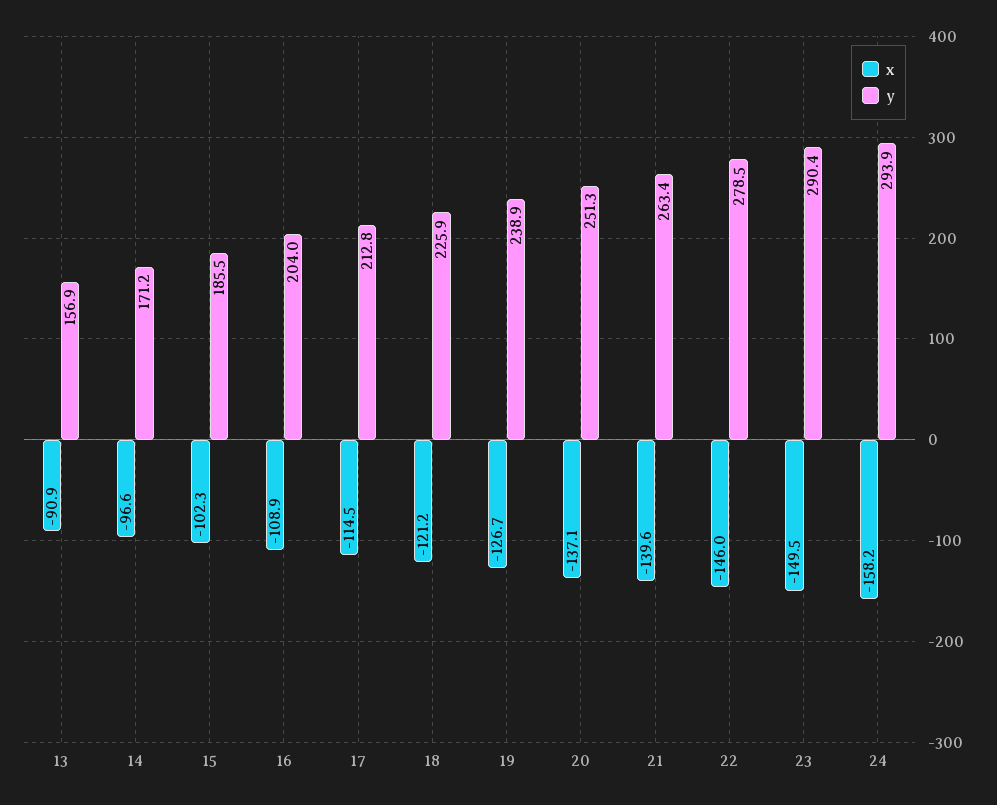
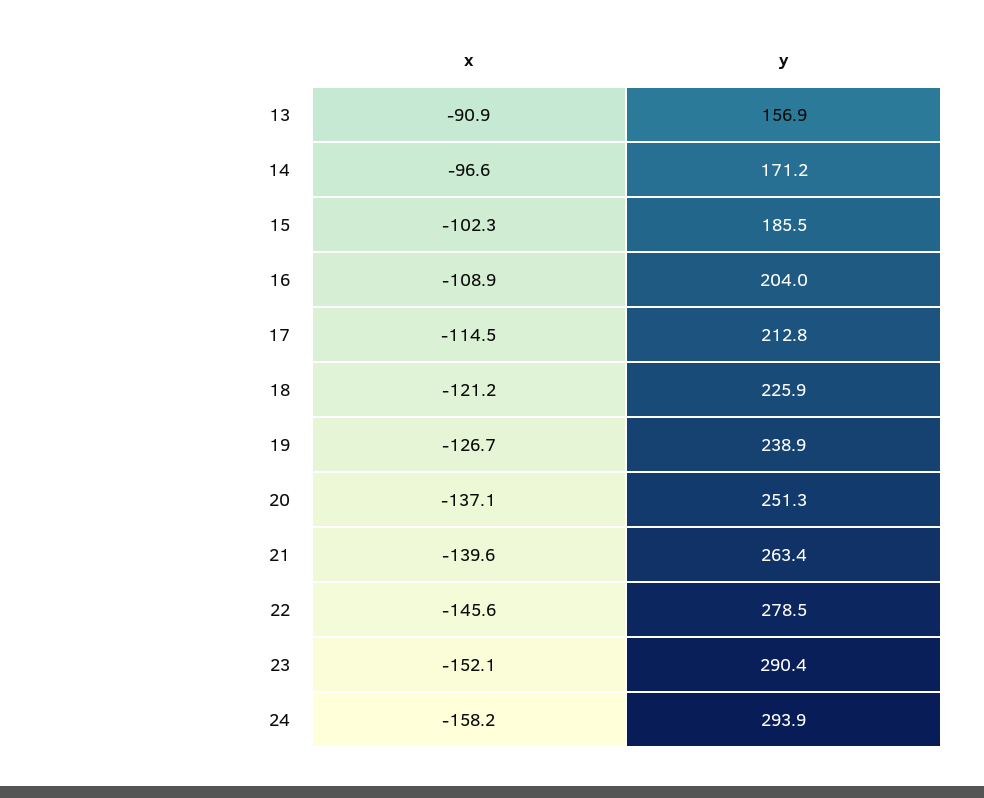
x, 22: -146 -> -145.6
x, 23: -149.5 -> -152.1

